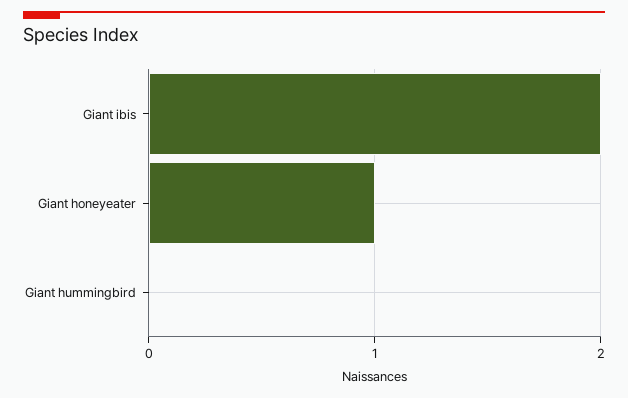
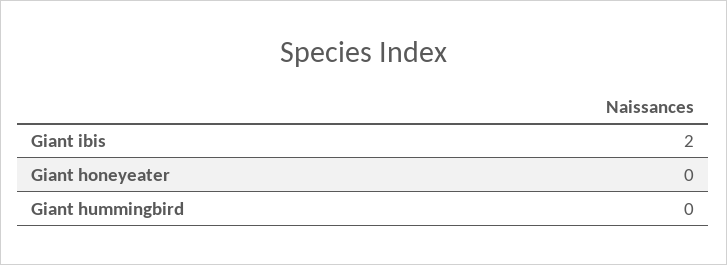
Giant honeyeater: 1 -> 0

